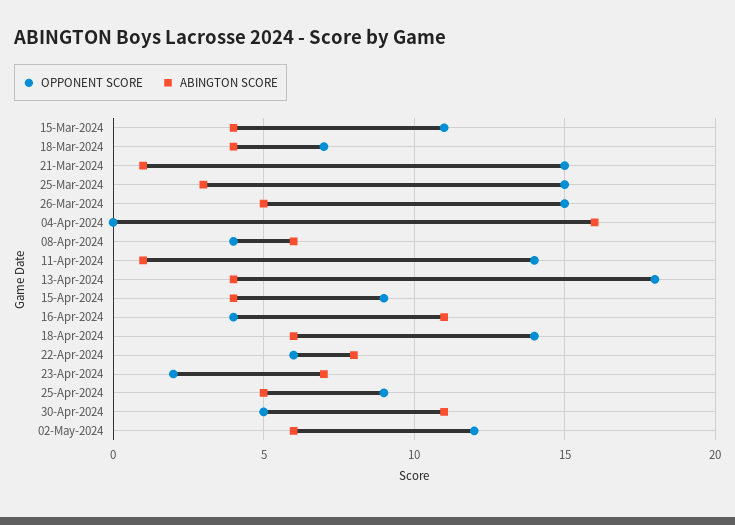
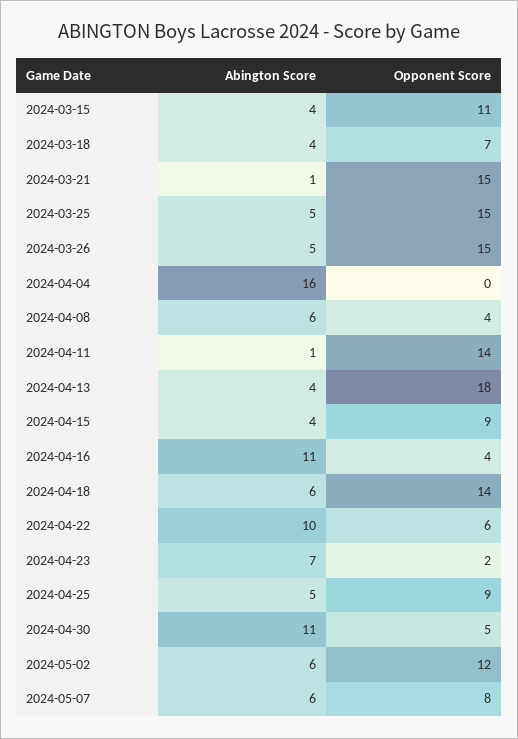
ABINGTON SCORE, 25-Mar-2024: 3 -> 5
ABINGTON SCORE, 22-Apr-2024: 8 -> 10
ABINGTON SCORE, 2024-05-07: none -> 6
OPPONENT SCORE, 2024-05-07: none -> 8

